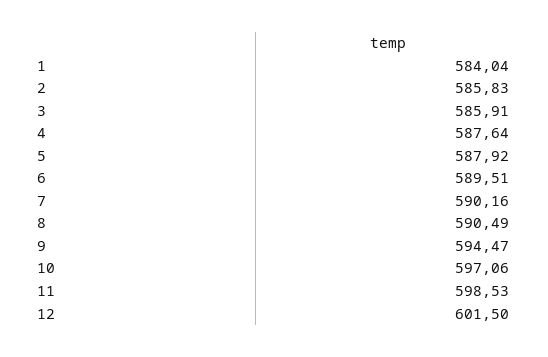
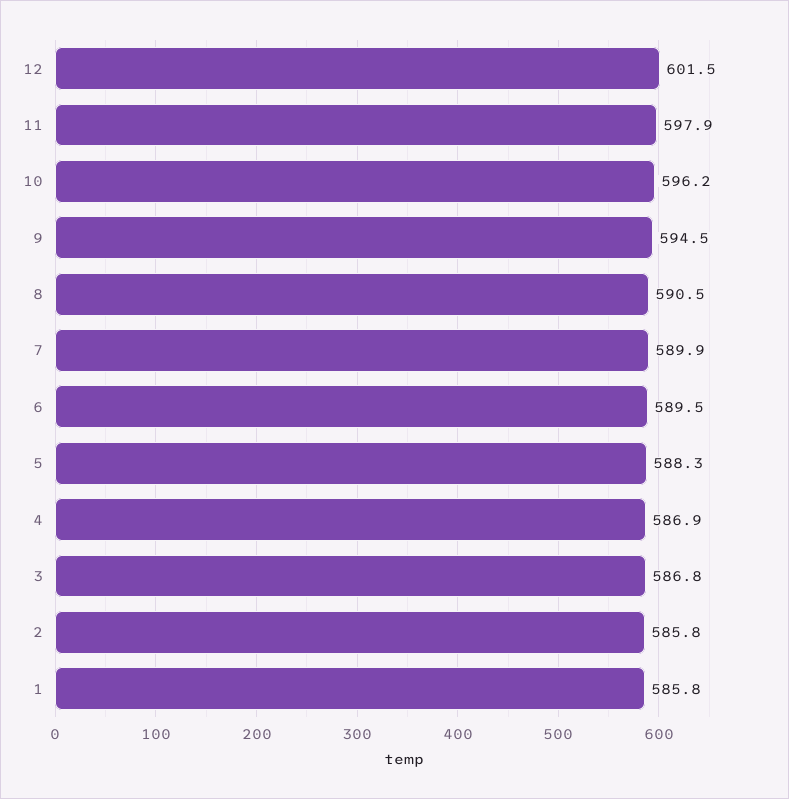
1: 584.04 -> 585.8
3: 585.91 -> 586.8
4: 587.64 -> 586.9
5: 587.92 -> 588.3
7: 590.16 -> 589.9
10: 597.06 -> 596.2
11: 598.53 -> 597.9

